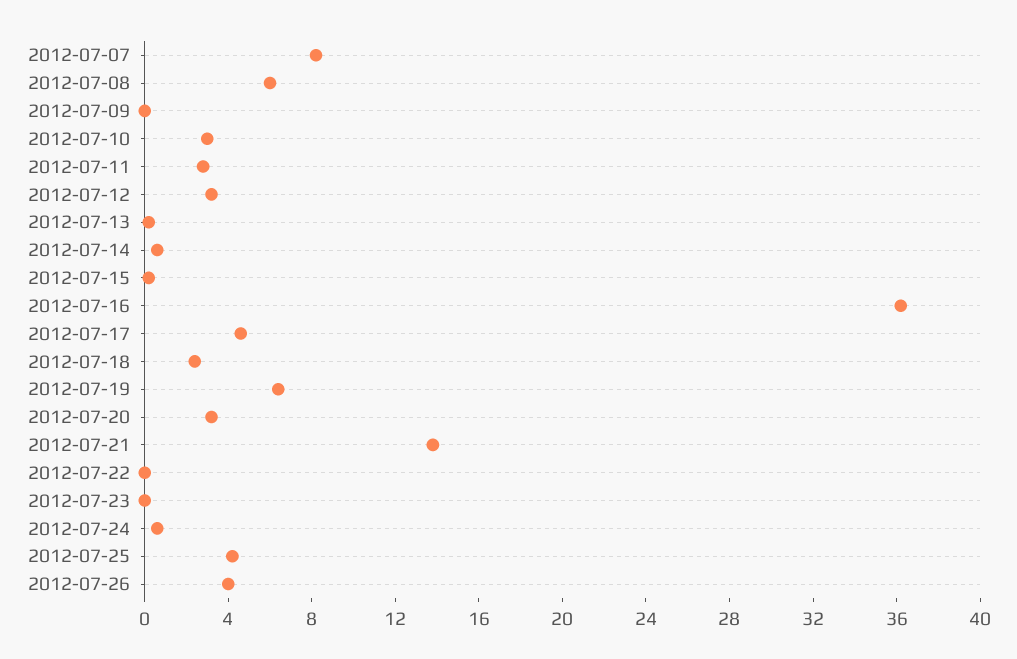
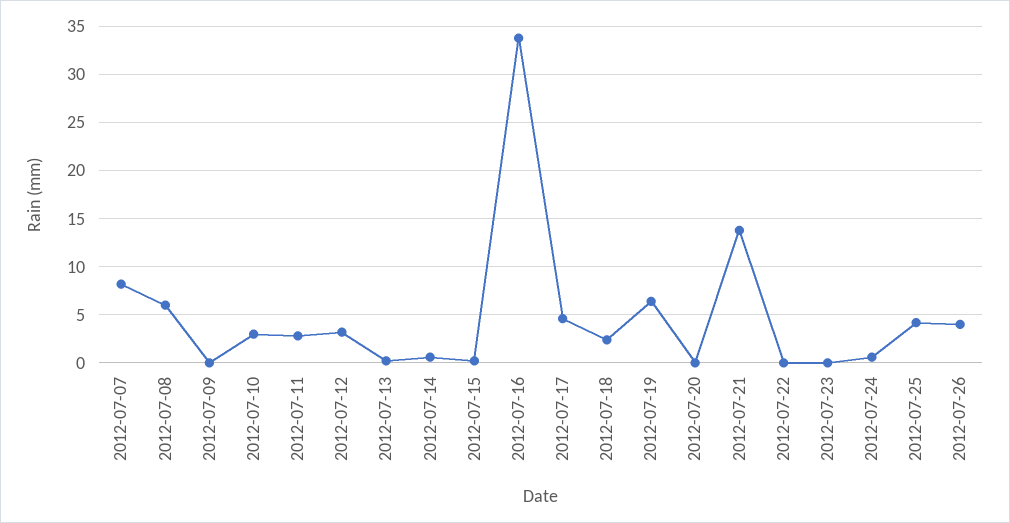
2012-07-16: 36 -> 34
2012-07-20: 3 -> 0

